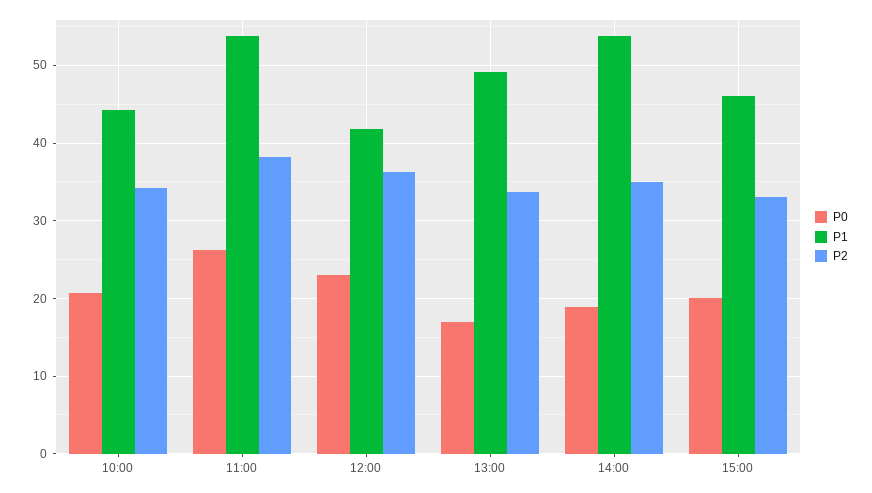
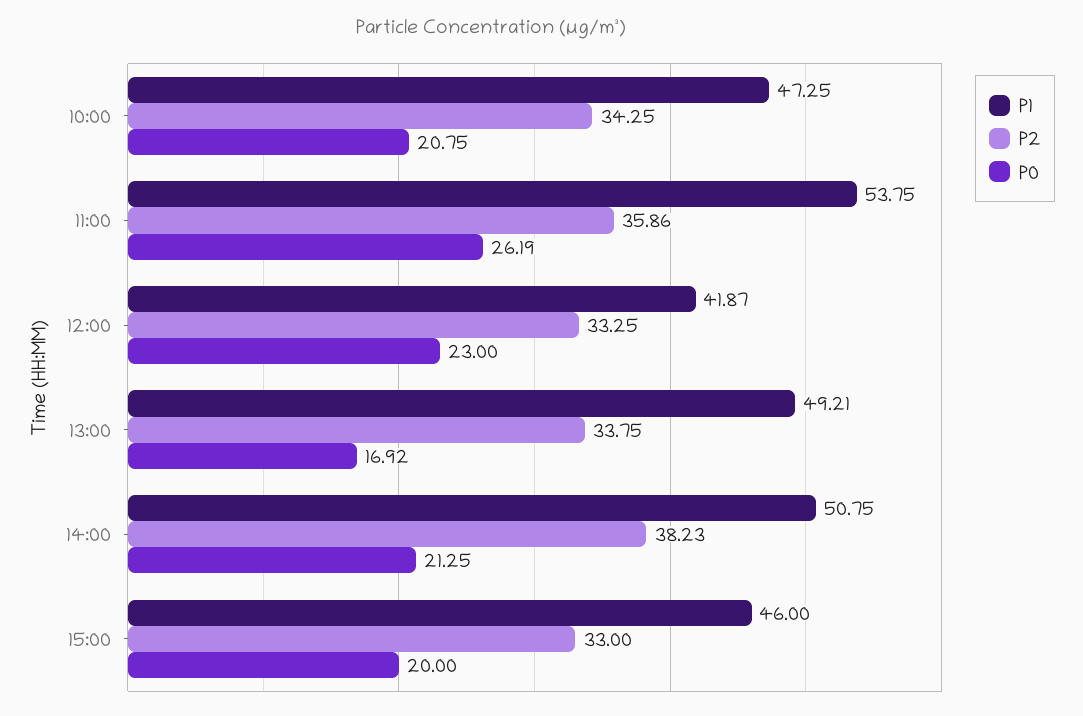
P1, 10:00: 44 -> 47.25
P2, 11:00: 38 -> 35.86
P2, 12:00: 36 -> 33.25
P0, 14:00: 19 -> 21.25
P1, 14:00: 54 -> 50.75
P2, 14:00: 35 -> 38.23

